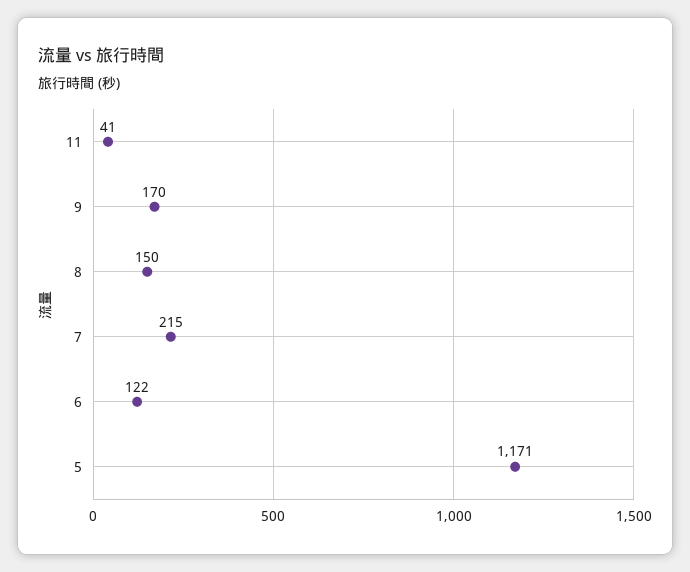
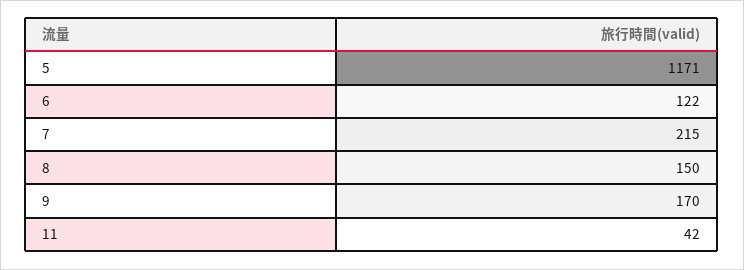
11: 41 -> 42

